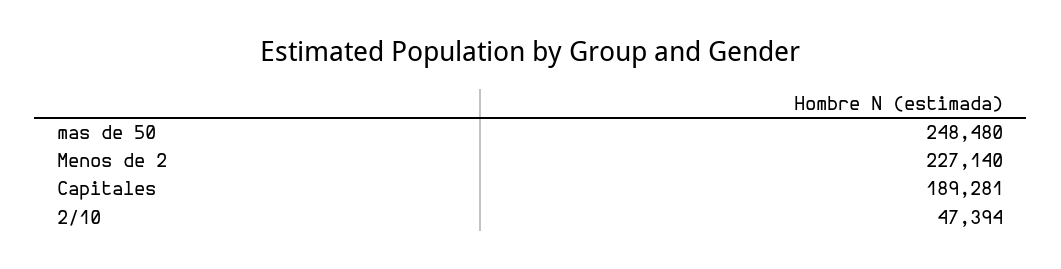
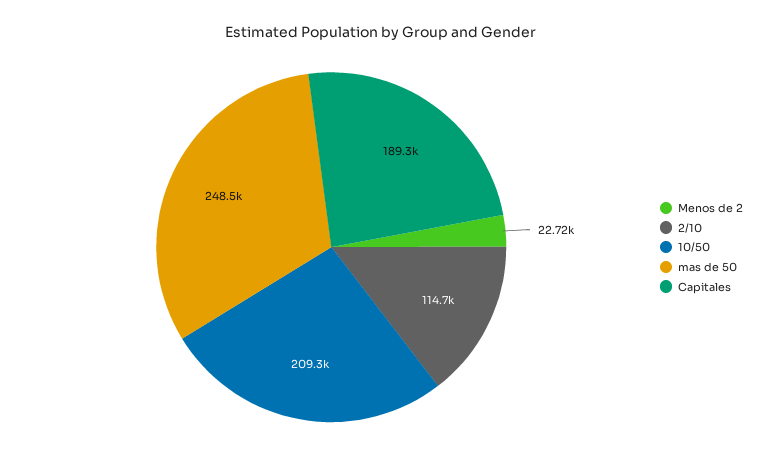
Menos de 2: 227140 -> 22720
2/10: 47394 -> 114700
10/50: none -> 209300

